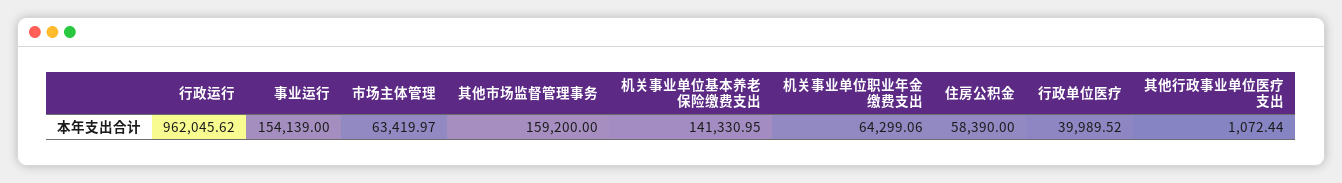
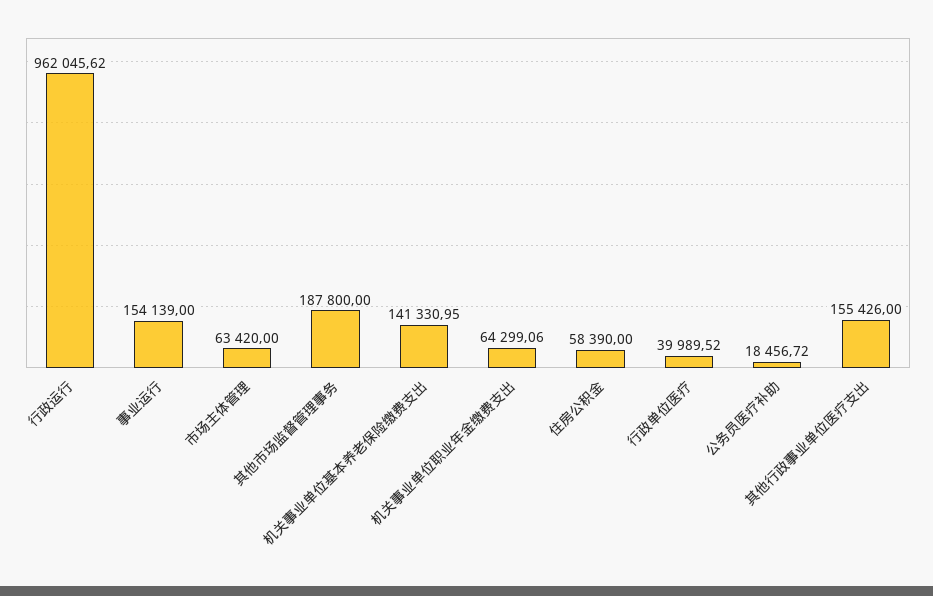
市场主体管理: 63419.97 -> 63420
其他市场监督管理事务: 159200 -> 187800
其他行政事业单位医疗支出: 1072.44 -> 155426
公务员医疗补助: none -> 18456.72

